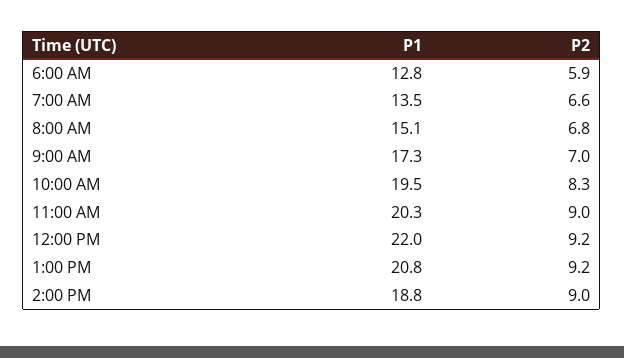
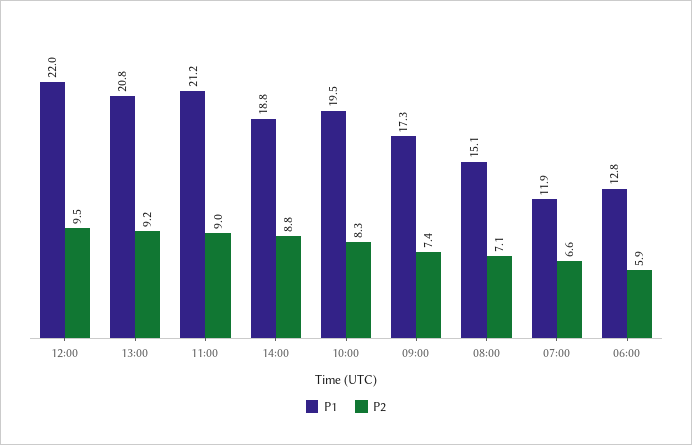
P1, 7:00 AM: 13.5 -> 11.9
P2, 8:00 AM: 6.8 -> 7.1
P2, 9:00 AM: 7 -> 7.4
P1, 11:00 AM: 20.3 -> 21.2
P2, 12:00 PM: 9.2 -> 9.5
P2, 2:00 PM: 9 -> 8.8

